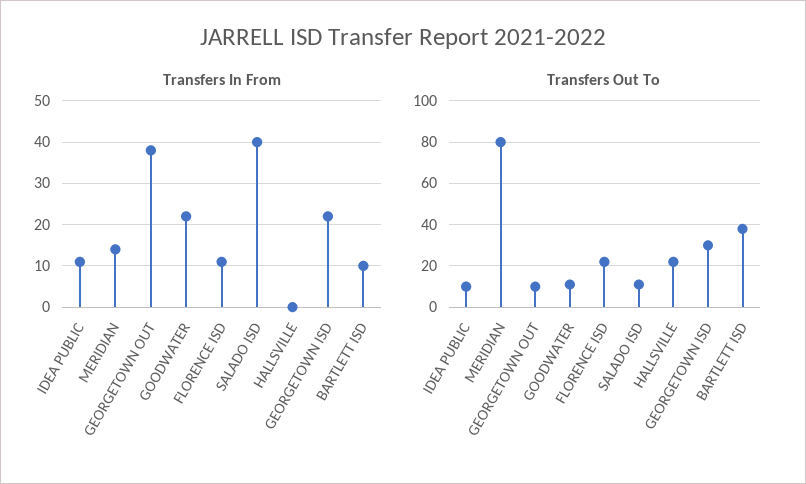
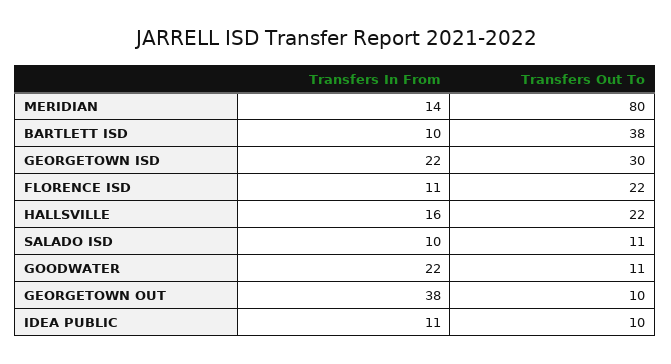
Transfers In From, SALADO ISD: 40 -> 10
Transfers In From, HALLSVILLE: 0 -> 16

